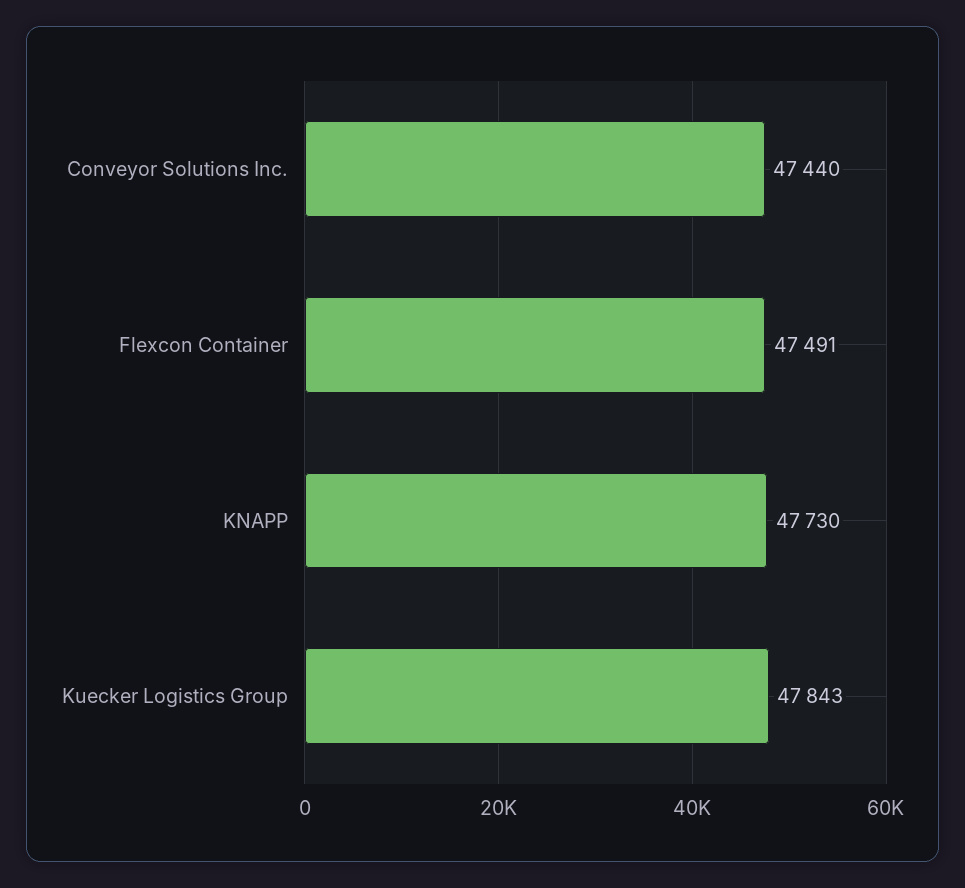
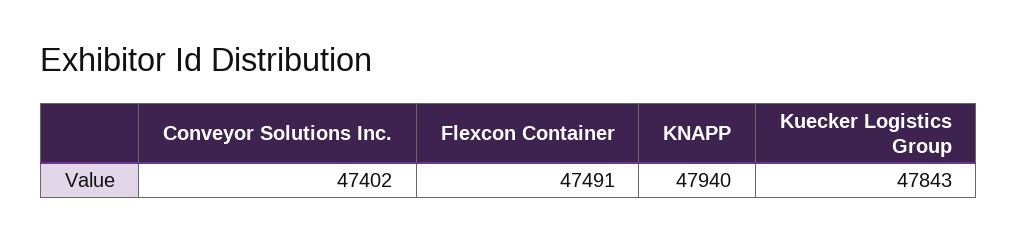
Conveyor Solutions Inc.: 47440 -> 47402
KNAPP: 47730 -> 47940

